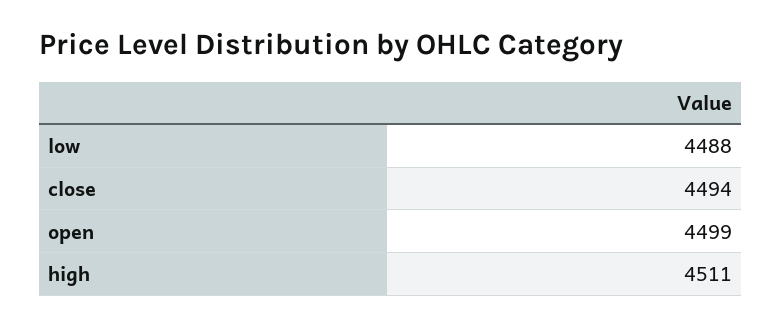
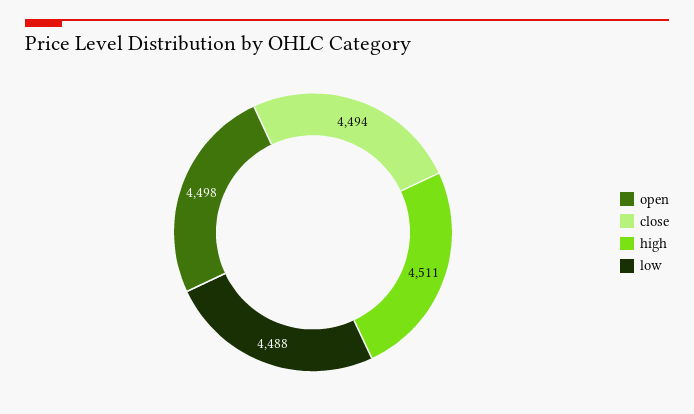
open: 4499 -> 4498

